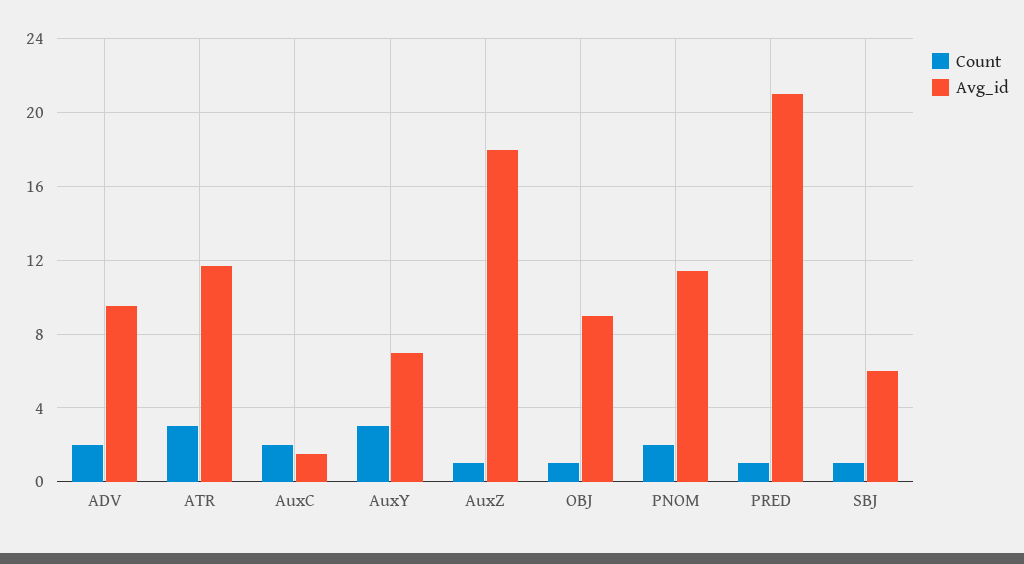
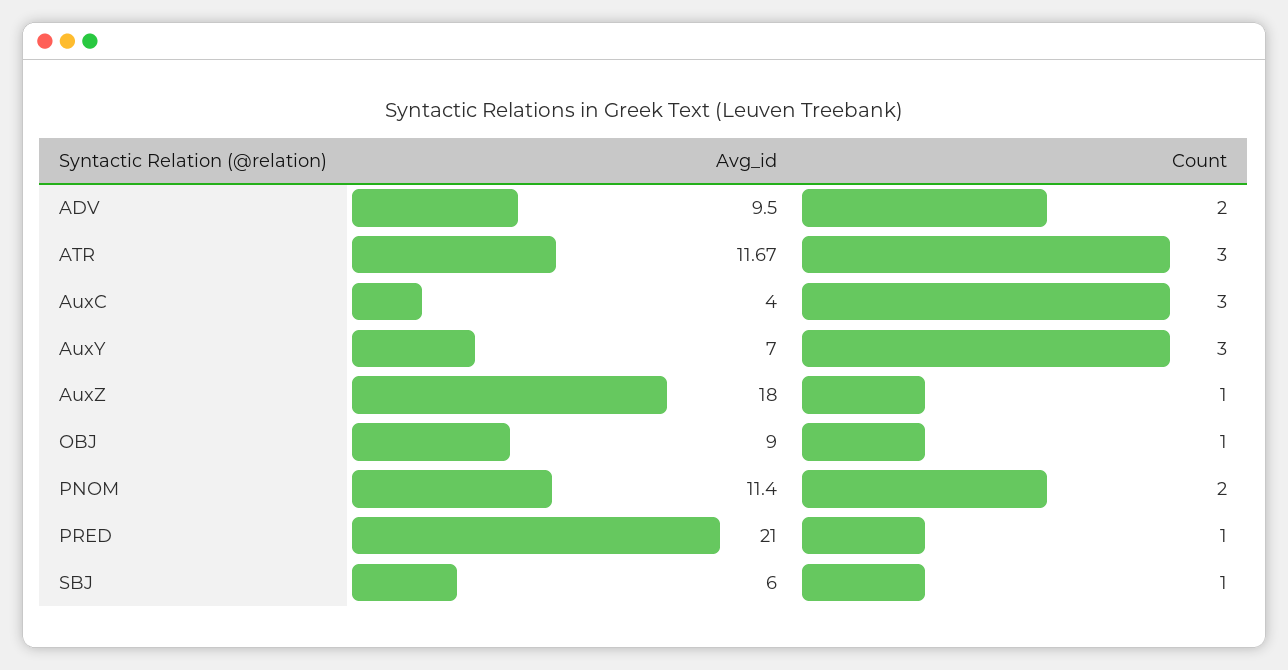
Count, AuxC: 2 -> 3
Avg_id, AuxC: 1.5 -> 4

